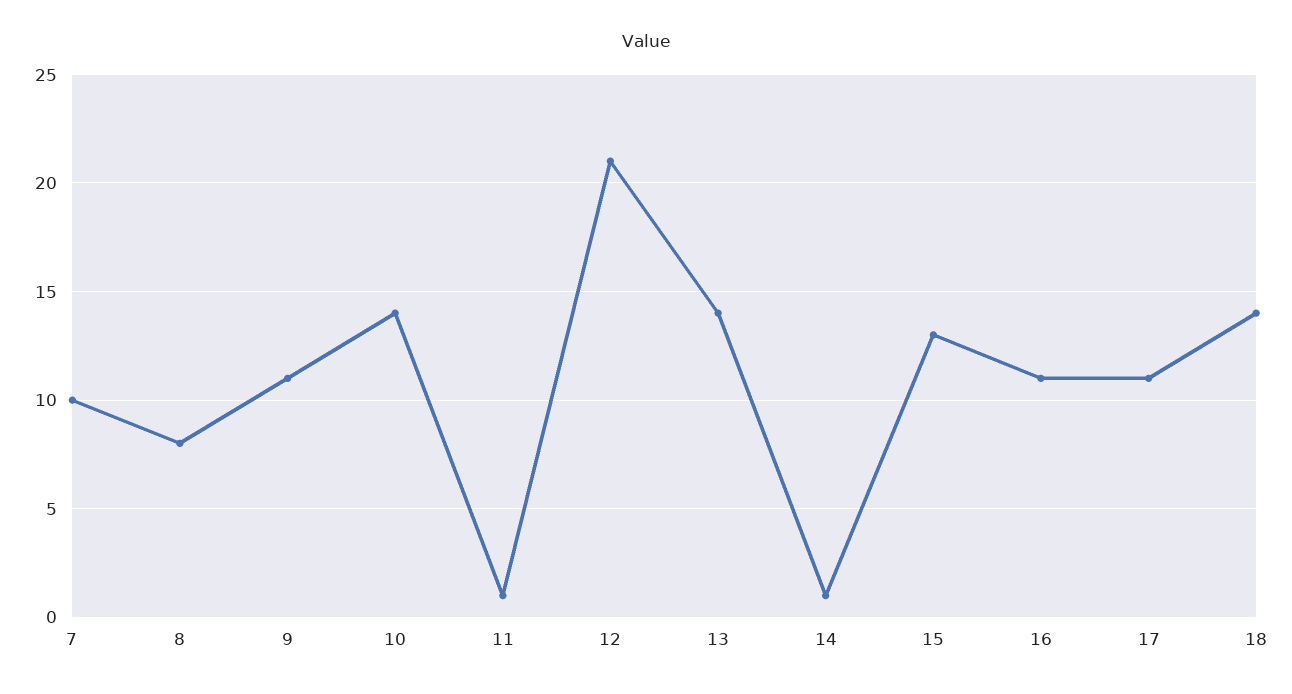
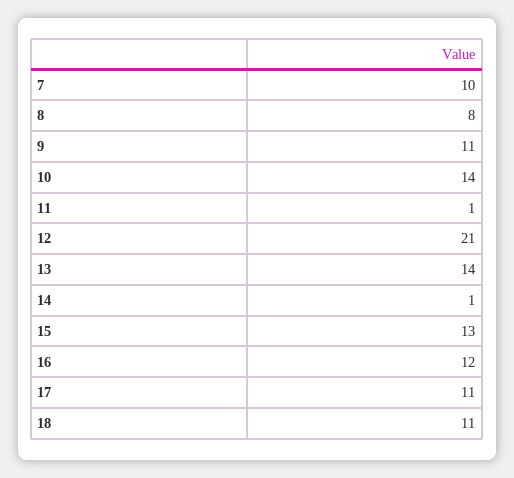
16: 11 -> 12
18: 14 -> 11

